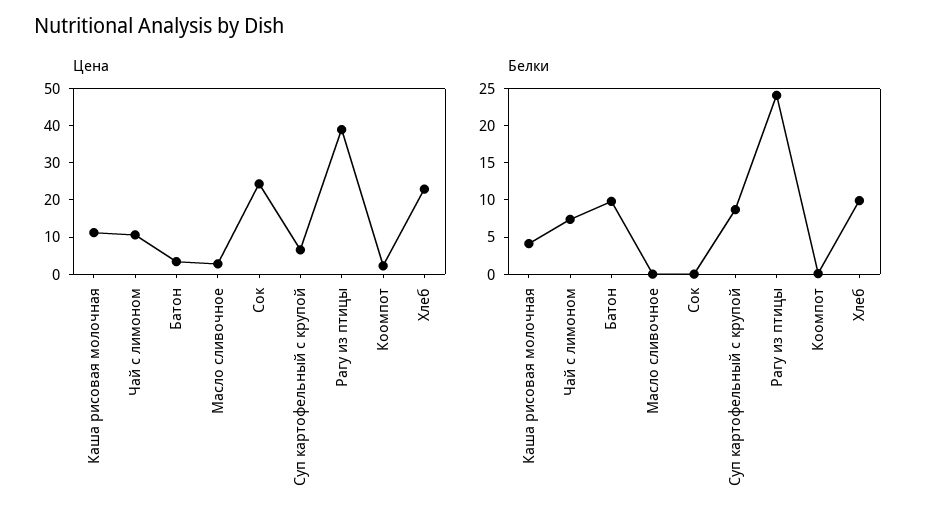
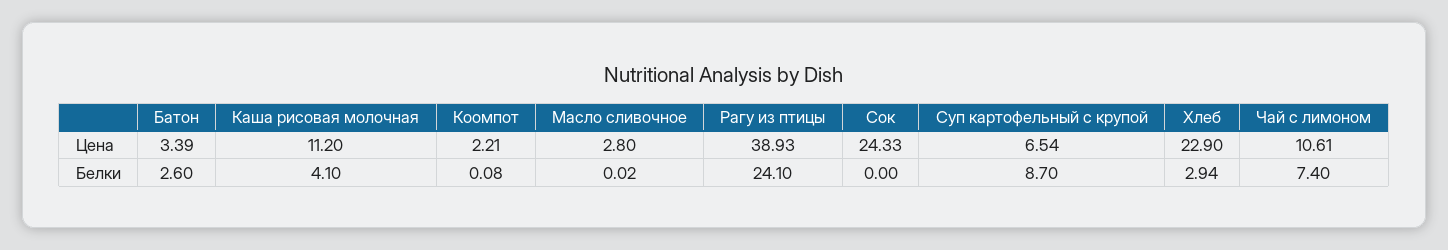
Белки, Батон: 10 -> 2.6
Белки, Хлеб: 10 -> 2.94

